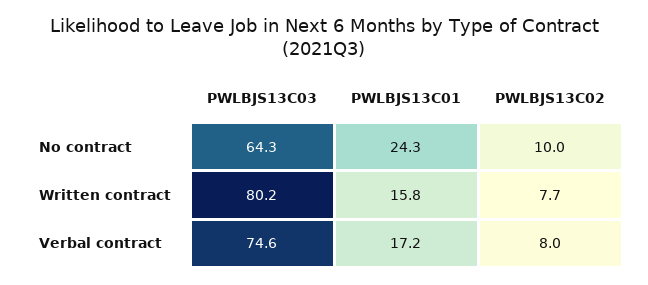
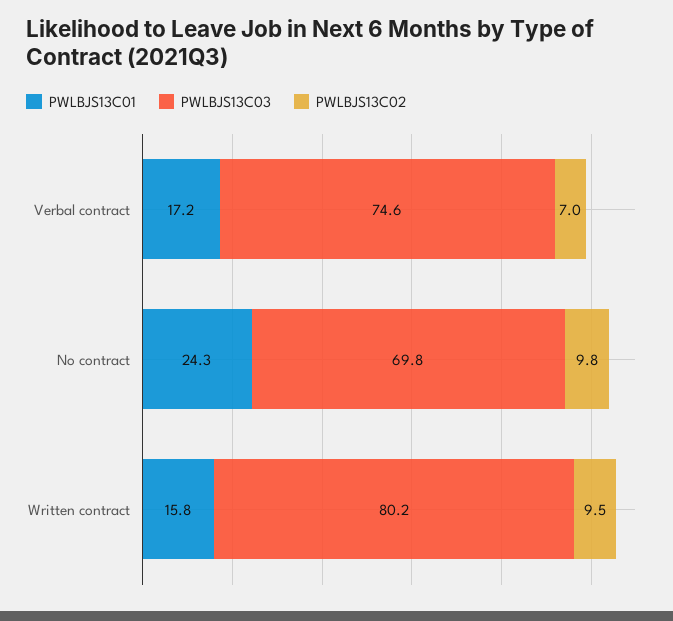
PWLBJS13C03, No contract: 64.3 -> 69.8
PWLBJS13C02, No contract: 10 -> 9.8
PWLBJS13C02, Written contract: 7.7 -> 9.5
PWLBJS13C02, Verbal contract: 8 -> 7

